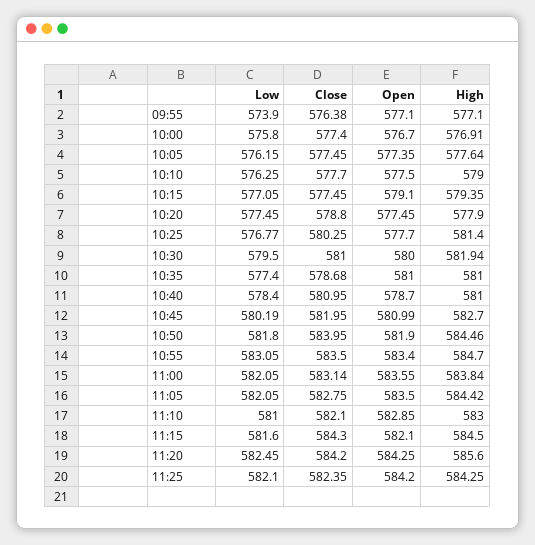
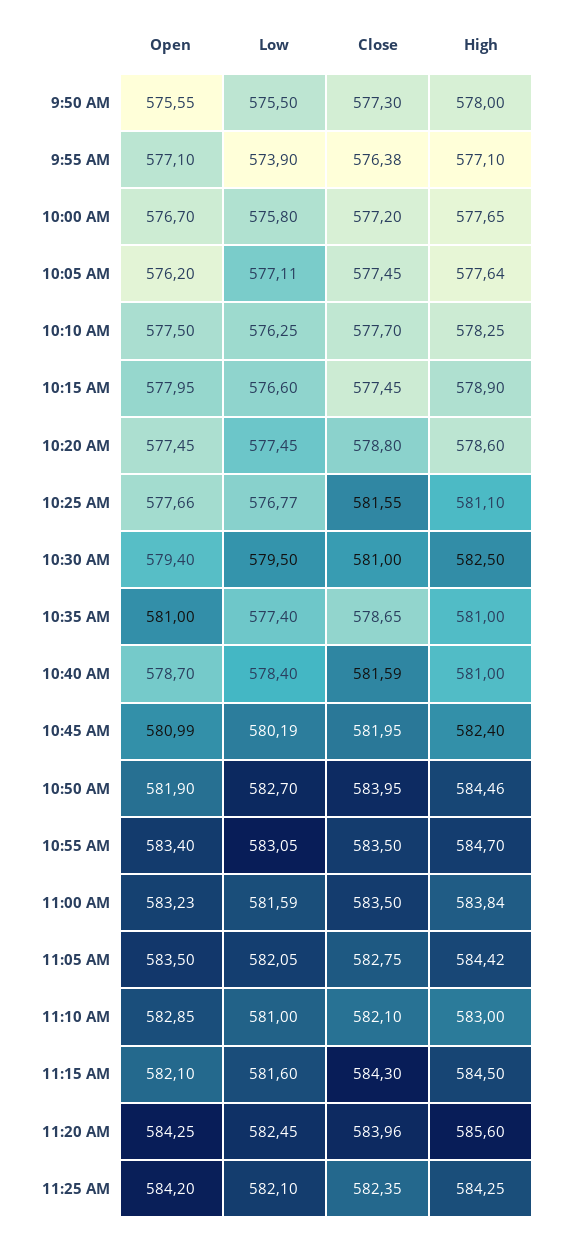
Close, 10:00: 577.4 -> 577.2
High, 10:00: 576.91 -> 577.65
Low, 10:05: 576.15 -> 577.11
Open, 10:05: 577.35 -> 576.2
High, 10:10: 579 -> 578.25
Low, 10:15: 577.05 -> 576.6
Open, 10:15: 579.1 -> 577.95
High, 10:15: 579.35 -> 578.9
High, 10:20: 577.9 -> 578.6
Close, 10:25: 580.25 -> 581.55
Open, 10:25: 577.7 -> 577.66
High, 10:25: 581.4 -> 581.1
Open, 10:30: 580 -> 579.4
High, 10:30: 581.94 -> 582.5
Close, 10:35: 578.68 -> 578.65
Close, 10:40: 580.95 -> 581.59
High, 10:45: 582.7 -> 582.4
Low, 10:50: 581.8 -> 582.7
Low, 11:00: 582.05 -> 581.59
Close, 11:00: 583.14 -> 583.5
Open, 11:00: 583.55 -> 583.23
Close, 11:20: 584.2 -> 583.96
Open, 9:50 AM: none -> 575.55
Low, 9:50 AM: none -> 575.5
Close, 9:50 AM: none -> 577.3
High, 9:50 AM: none -> 578

